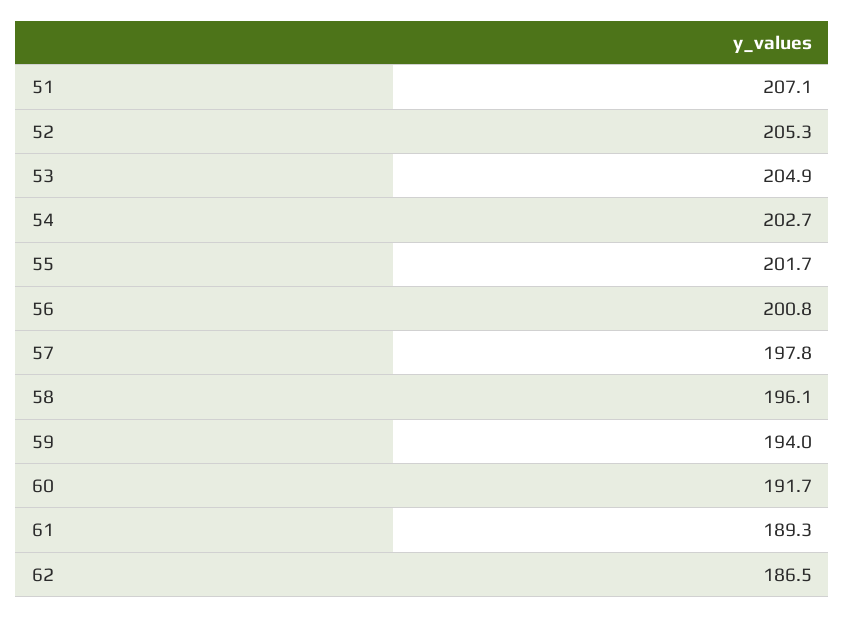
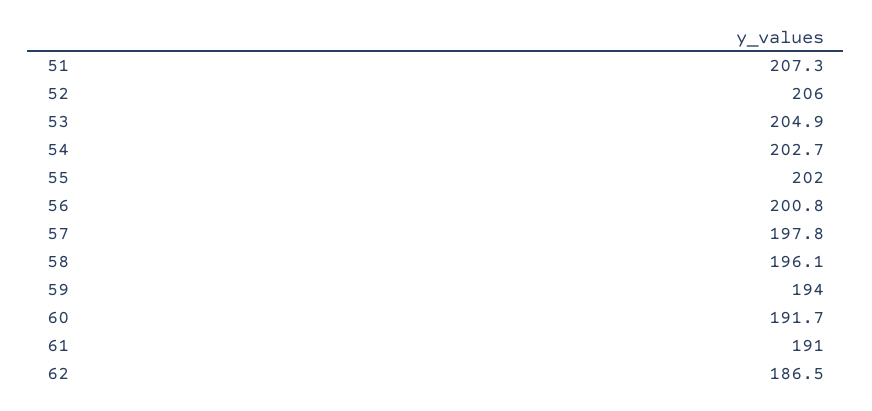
51: 207.1 -> 207.3
52: 205.3 -> 206
55: 201.7 -> 202
61: 189.3 -> 191

